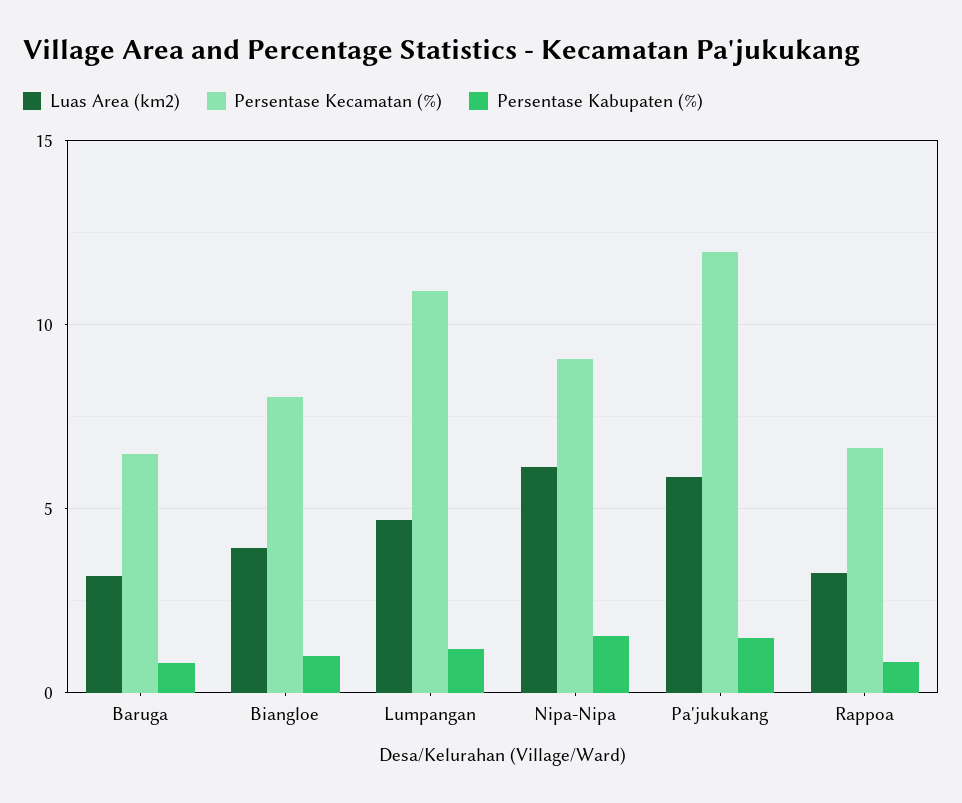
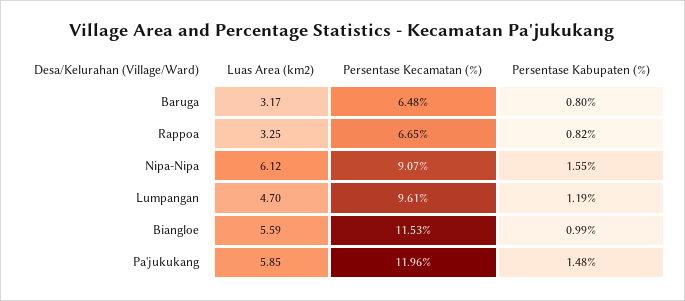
Luas Area (km2), Biangloe: 4 -> 5.59
Persentase Kecamatan (%), Biangloe: 8 -> 11.53
Persentase Kecamatan (%), Lumpangan: 11 -> 9.61

